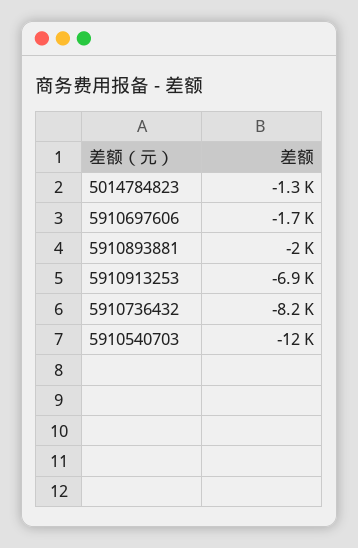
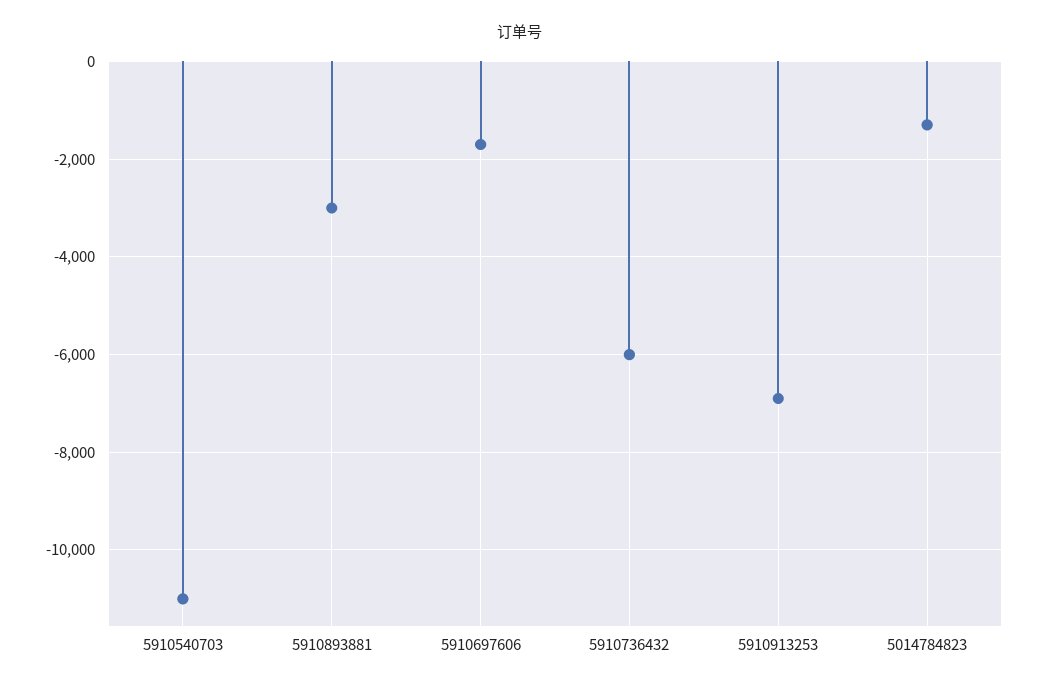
5910893881: -2000 -> -3000
5910736432: -8200 -> -6000
5910540703: -12000 -> -11000

